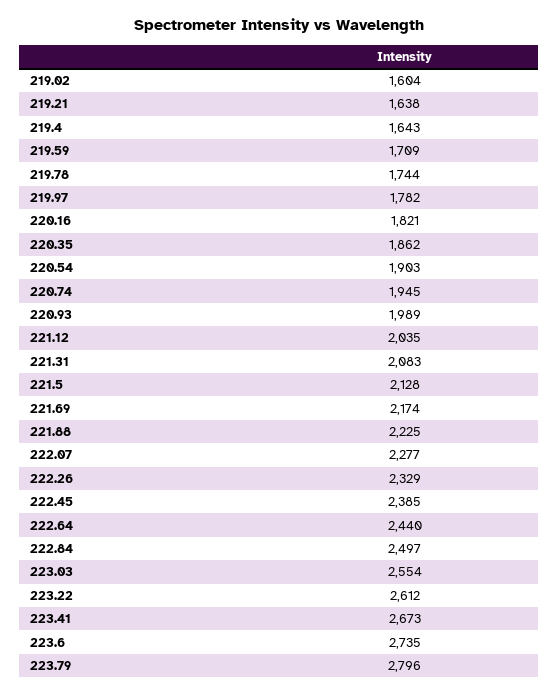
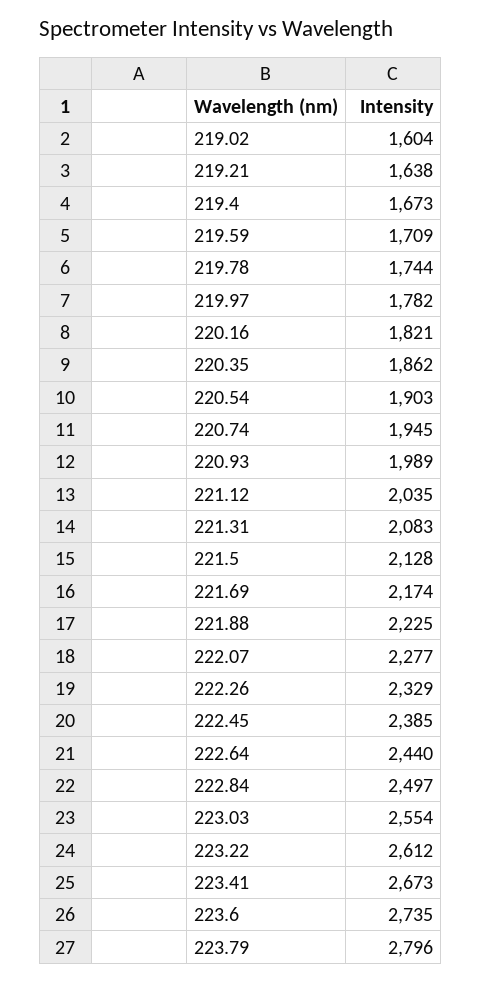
219.4: 1643 -> 1673

